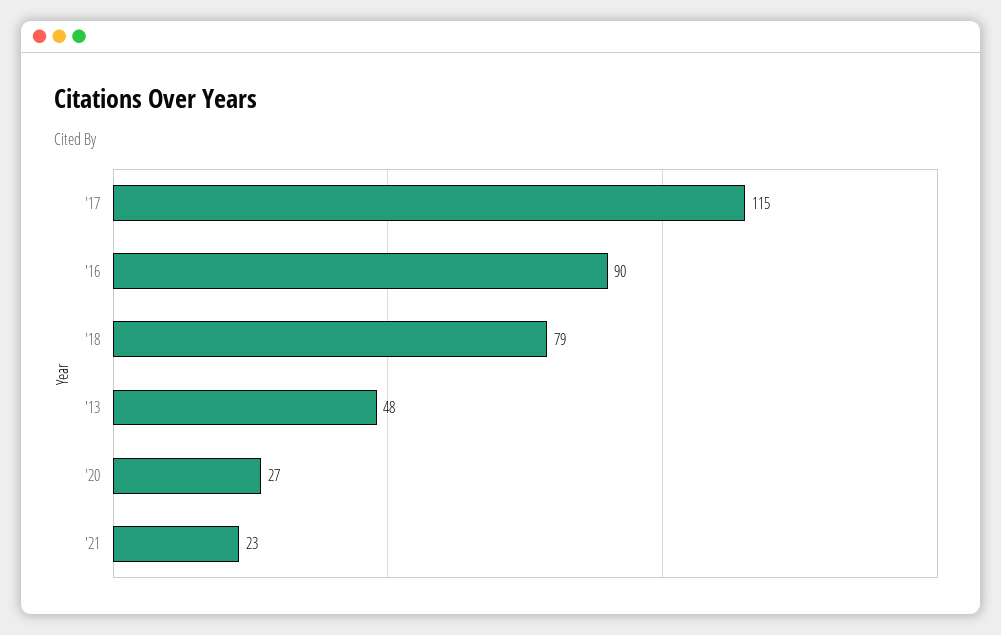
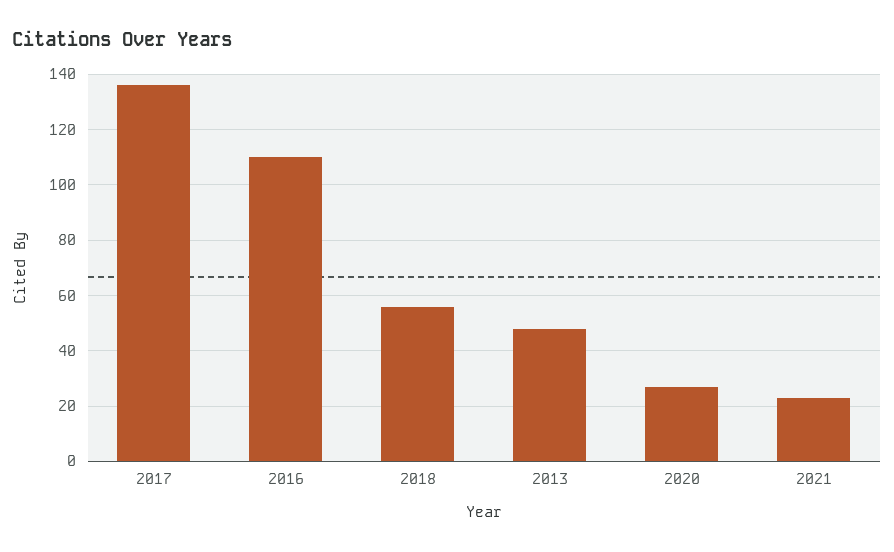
'17: 115 -> 135
'16: 90 -> 110
'18: 79 -> 55

